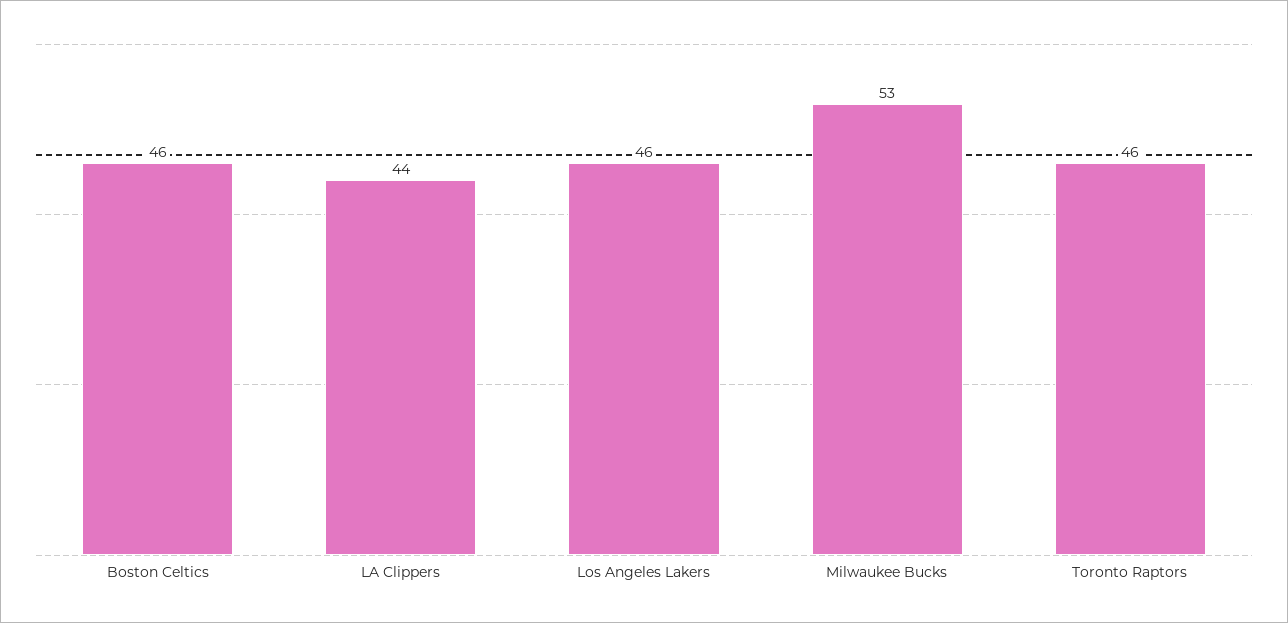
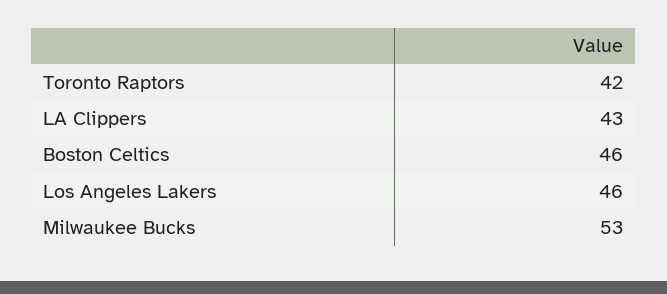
LA Clippers: 44 -> 43
Toronto Raptors: 46 -> 42

